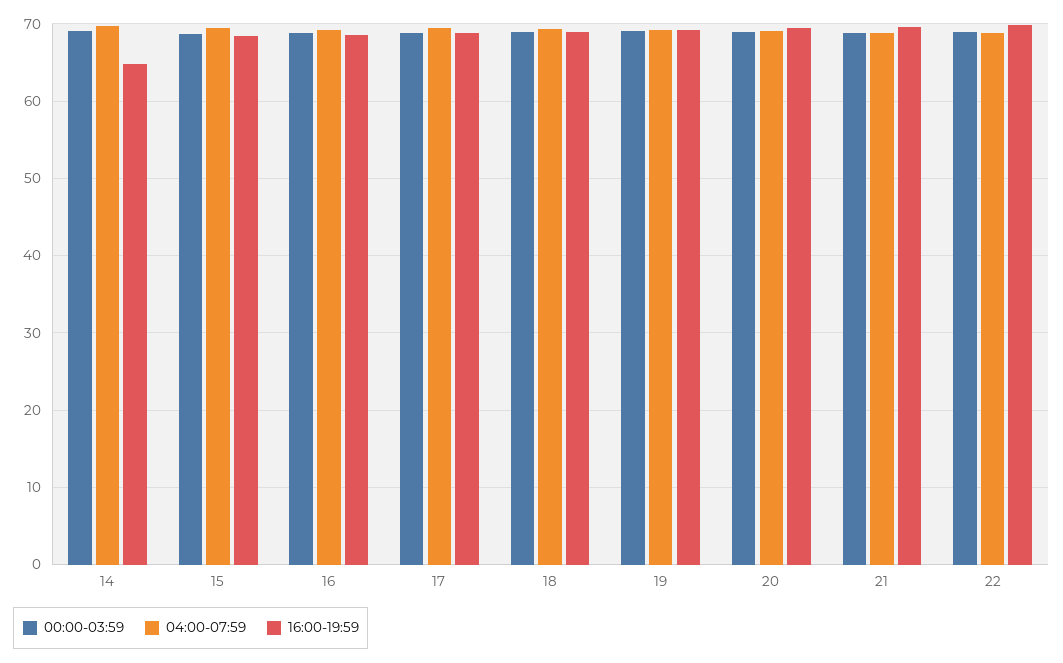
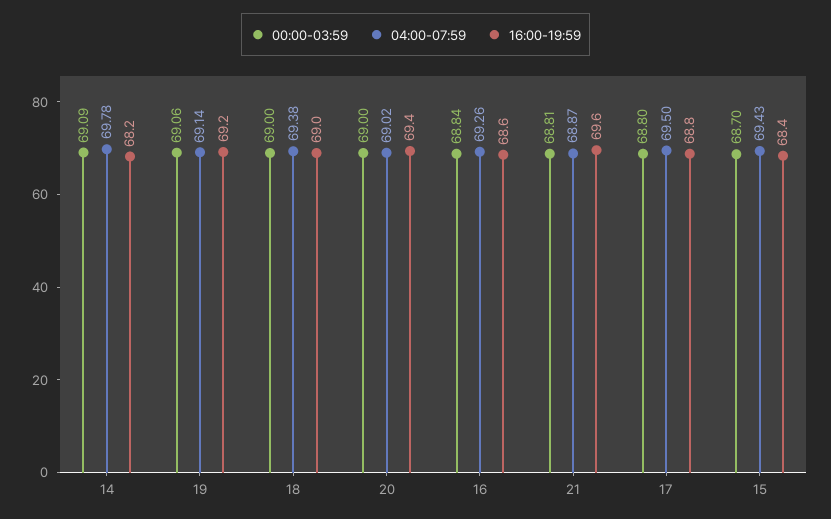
16:00-19:59, 14: 65 -> 68.2
00:00-03:59, 22: 69 -> none
04:00-07:59, 22: 69 -> none
16:00-19:59, 22: 70 -> none

